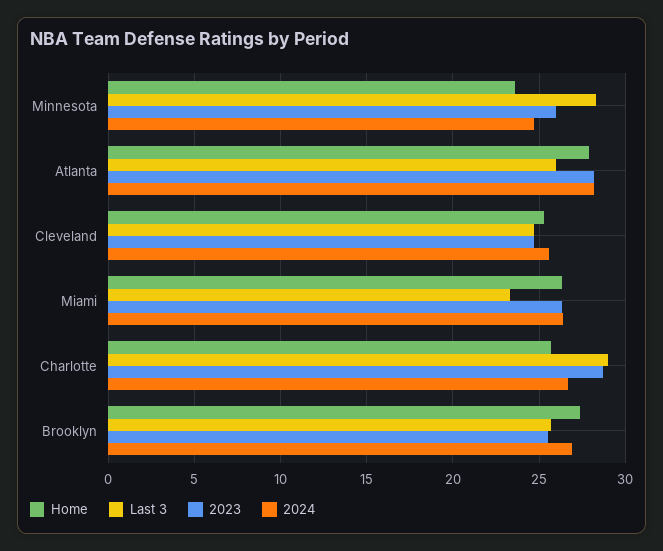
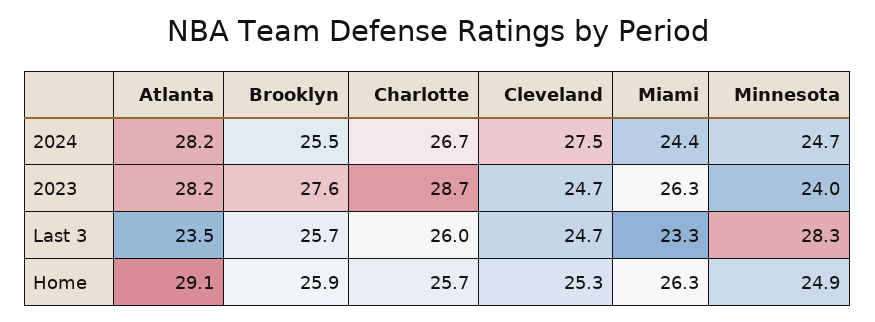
Home, Minnesota: 23.5 -> 24.9
2023, Minnesota: 26 -> 24
Home, Atlanta: 28 -> 29.1
Last 3, Atlanta: 26 -> 23.5
2024, Cleveland: 25.5 -> 27.5
2024, Miami: 26.5 -> 24.4
Last 3, Charlotte: 29 -> 26
Home, Brooklyn: 27.5 -> 25.9
2023, Brooklyn: 25.5 -> 27.6
2024, Brooklyn: 27 -> 25.5

